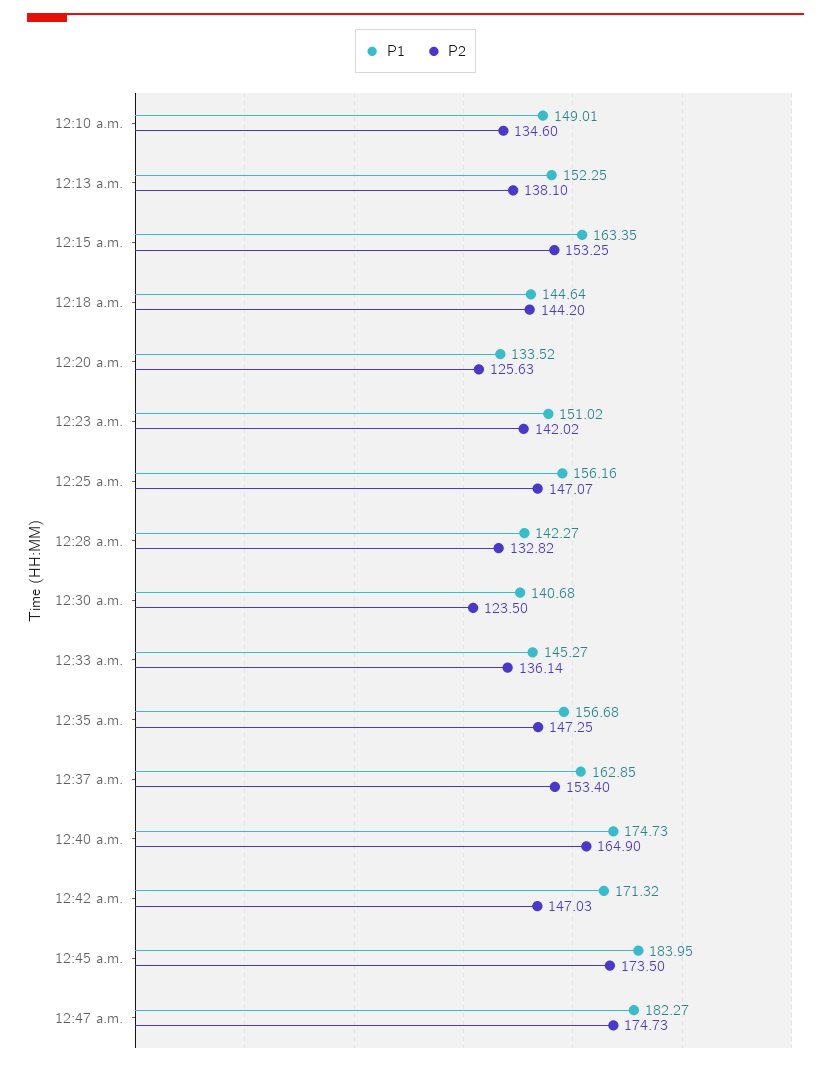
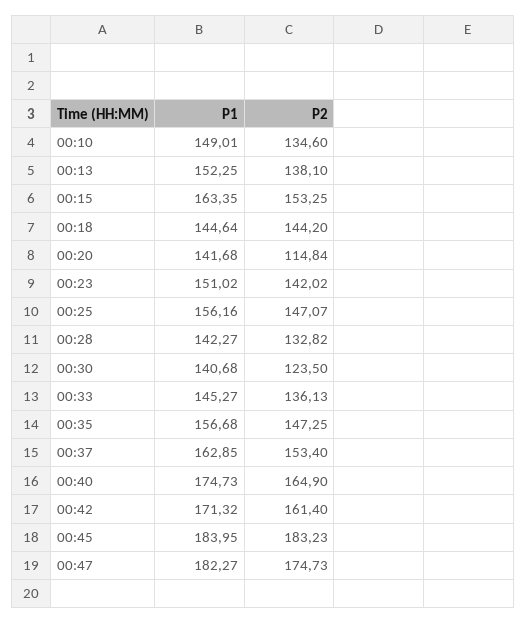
P1, 12:20 a.m.: 133.52 -> 141.68
P2, 12:20 a.m.: 125.63 -> 114.84
P2, 12:33 a.m.: 136.14 -> 136.13
P2, 12:42 a.m.: 147.03 -> 161.4
P2, 12:45 a.m.: 173.5 -> 183.23

